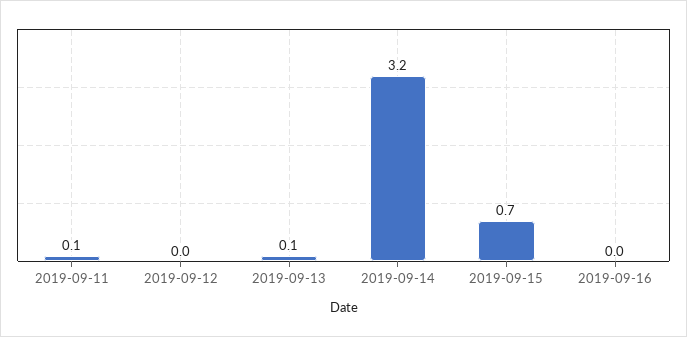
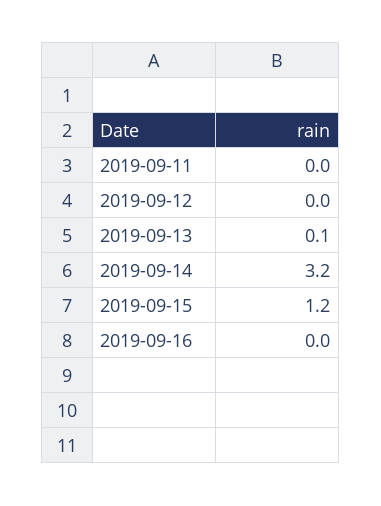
2019-09-11: 0.1 -> 0
2019-09-15: 0.7 -> 1.2

